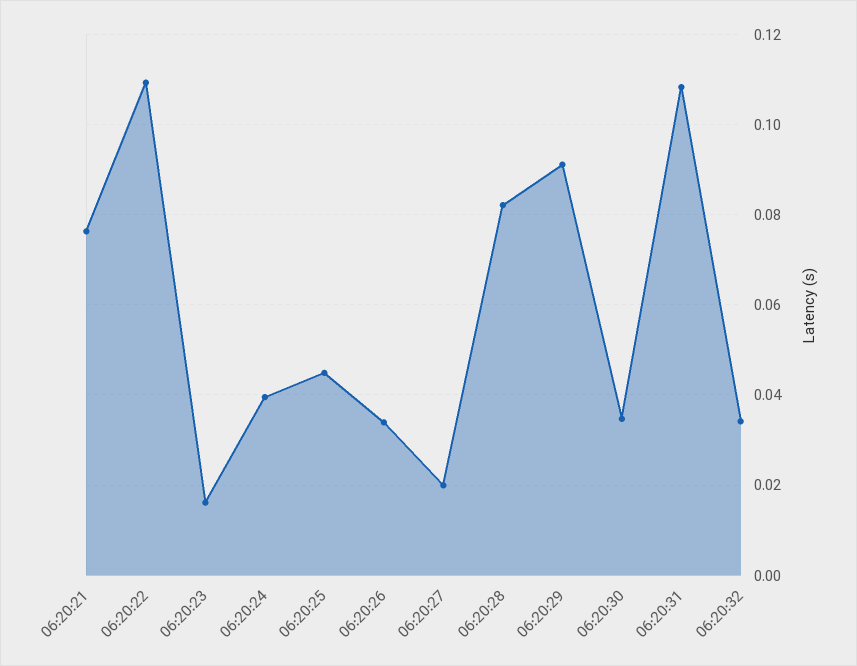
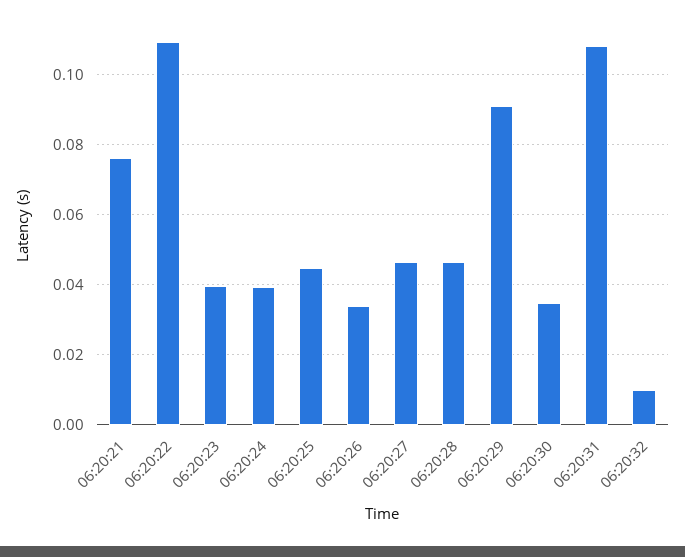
06:20:23: 0.016 -> 0.04
06:20:27: 0.02 -> 0.046
06:20:28: 0.082 -> 0.046
06:20:32: 0.034 -> 0.01

